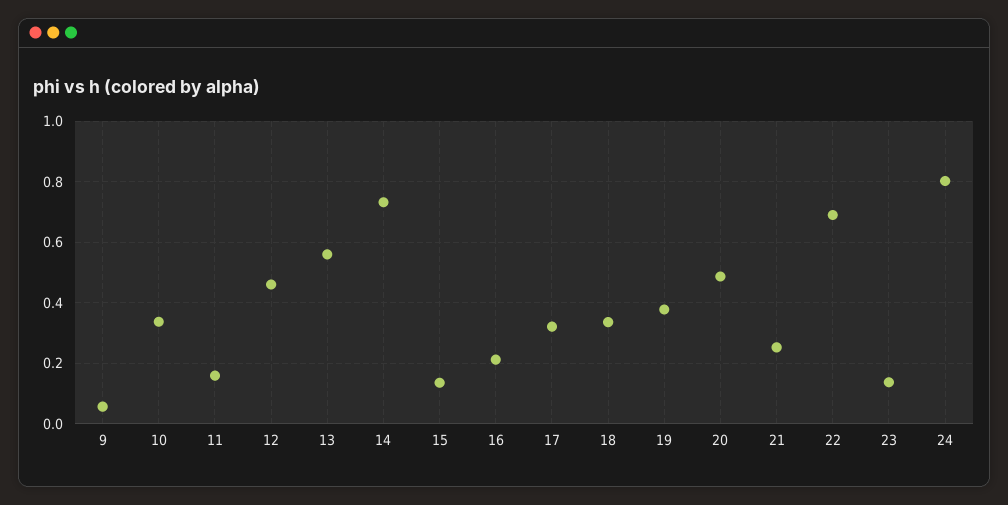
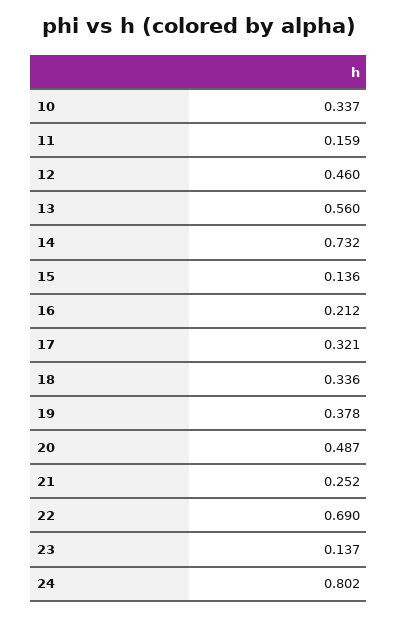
9: 0.06 -> none

